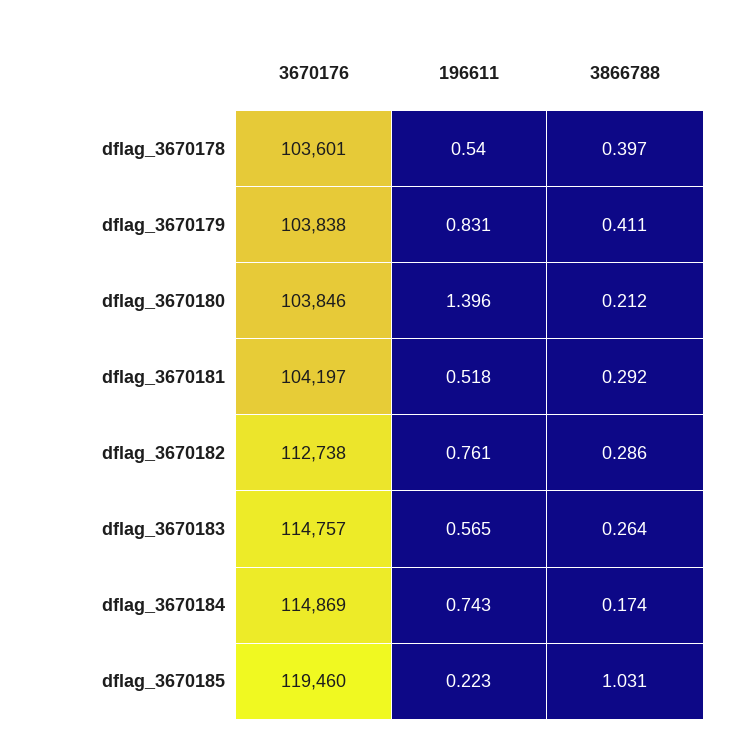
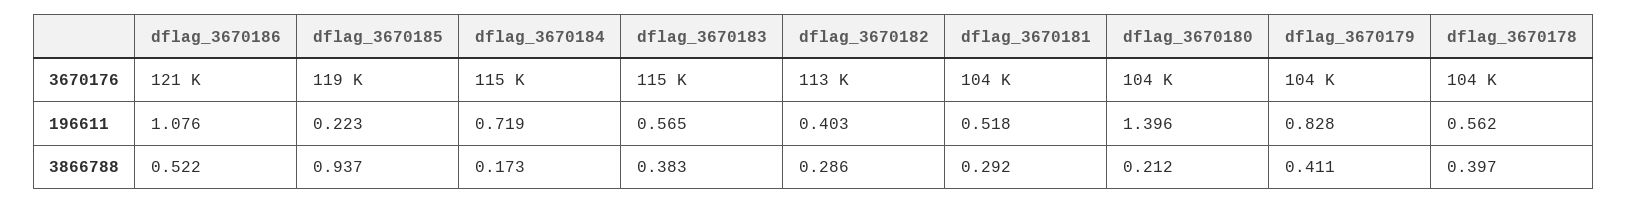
196611, dflag_3670178: 0.54 -> 0.562
196611, dflag_3670179: 0.831 -> 0.828
196611, dflag_3670182: 0.761 -> 0.403
3866788, dflag_3670183: 0.264 -> 0.383
196611, dflag_3670184: 0.743 -> 0.719
3866788, dflag_3670184: 0.174 -> 0.173
3866788, dflag_3670185: 1.031 -> 0.937
3670176, dflag_3670186: none -> 121000
196611, dflag_3670186: none -> 1.076
3866788, dflag_3670186: none -> 0.522

